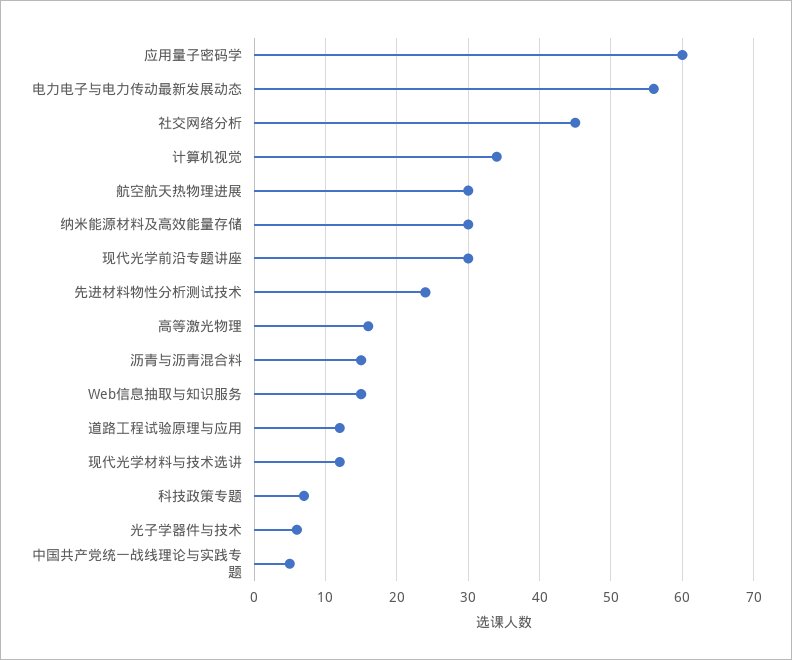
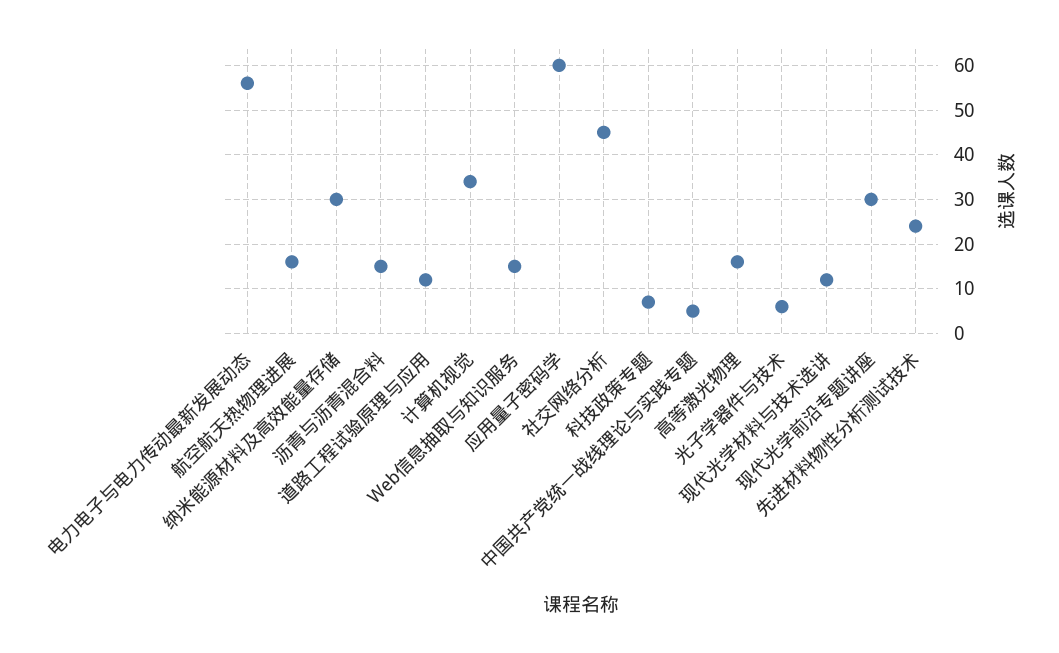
航空航天热物理进展: 30 -> 15

